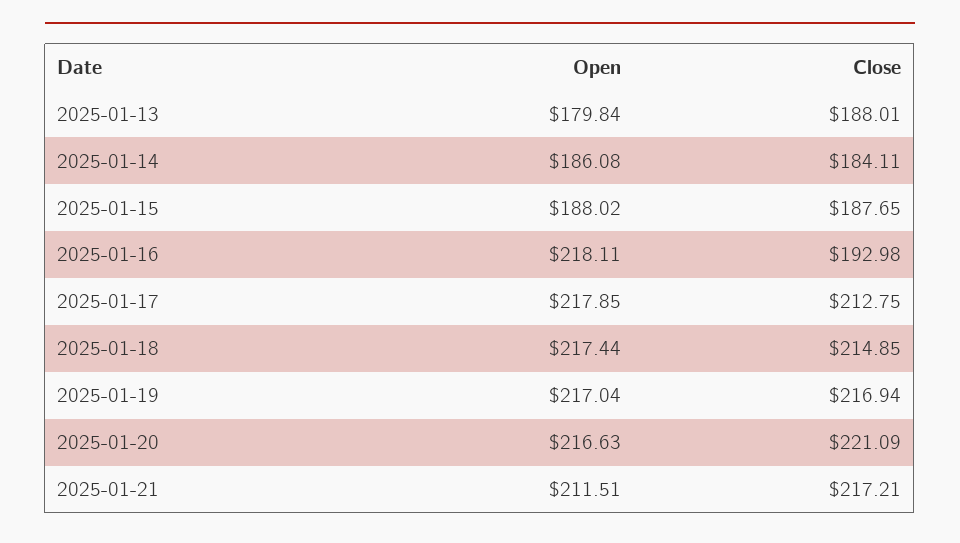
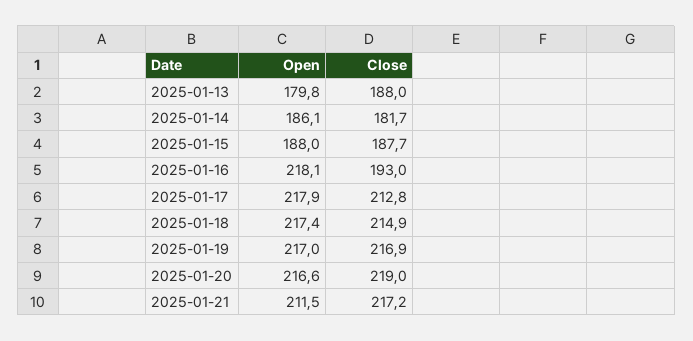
Close, 2025-01-14: 184.11 -> 181.7
Close, 2025-01-20: 221.09 -> 219

